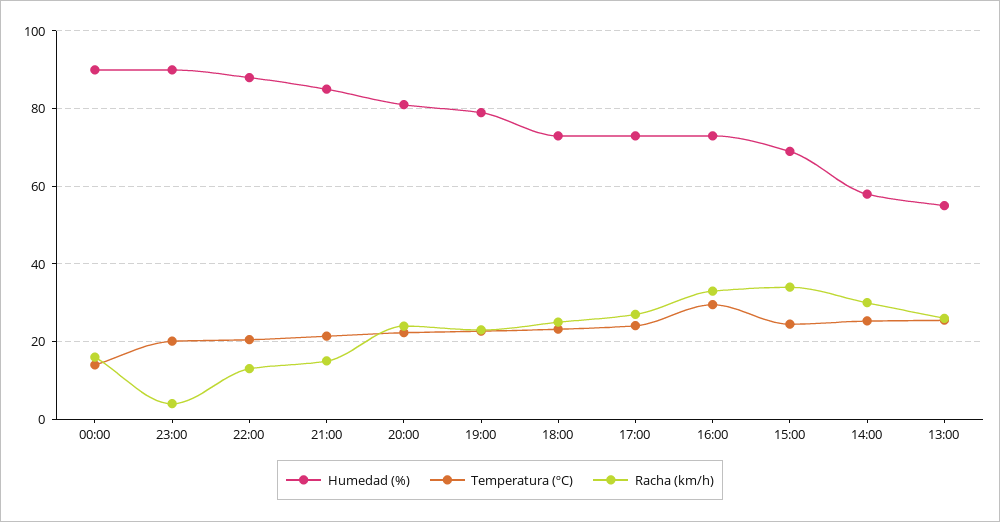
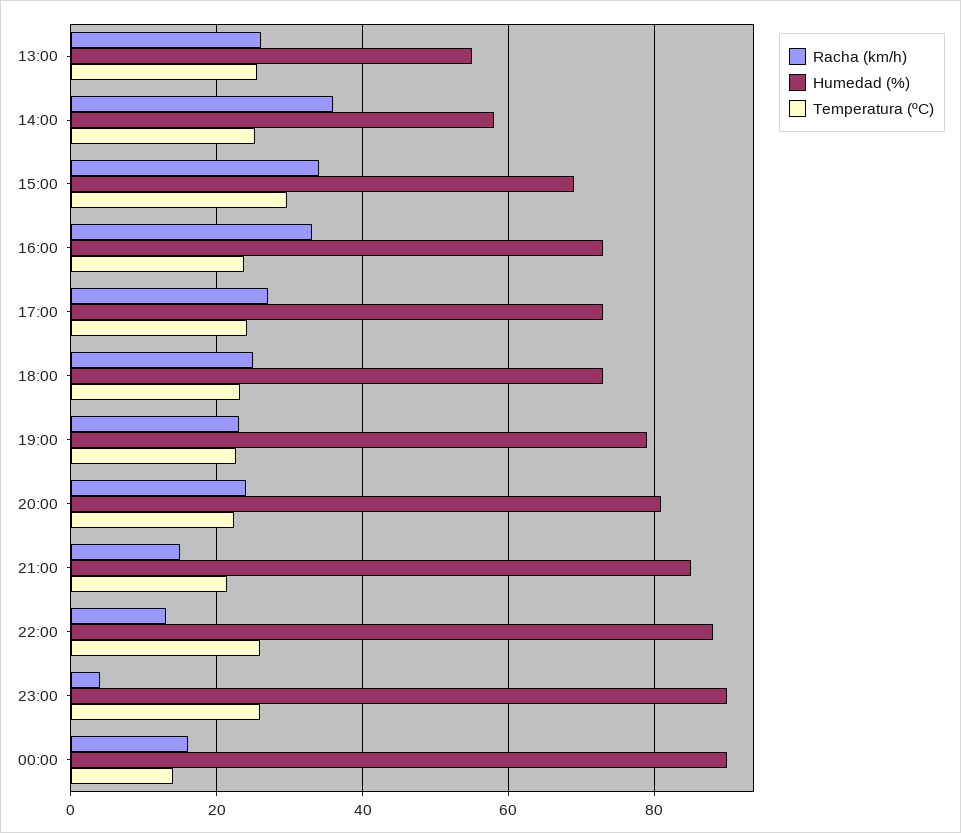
Temperatura (ºC), 23:00: 20 -> 26
Temperatura (ºC), 22:00: 20 -> 26
Temperatura (ºC), 16:00: 30 -> 24
Temperatura (ºC), 15:00: 24 -> 30
Racha (km/h), 14:00: 30 -> 36

